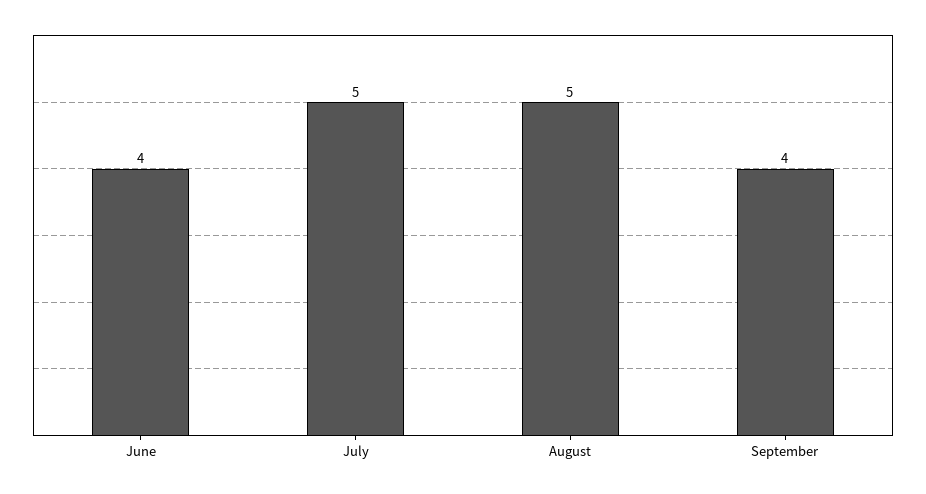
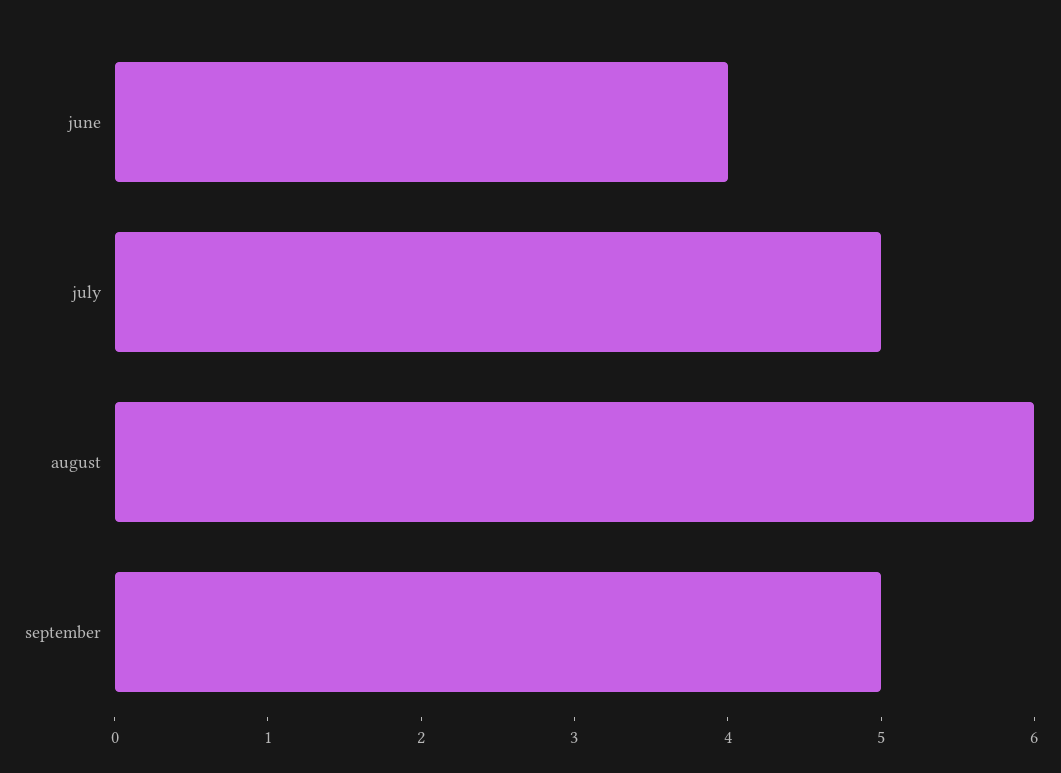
August: 5 -> 6
September: 4 -> 5

